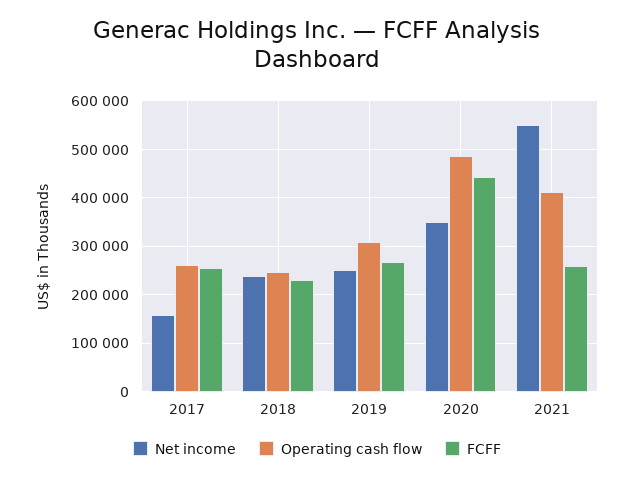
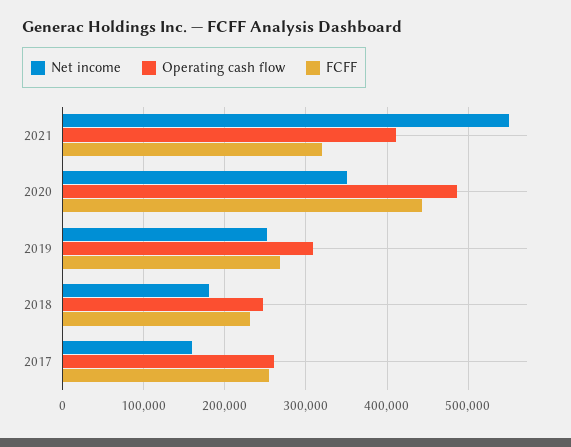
Net income, 2018: 240000 -> 180000
FCFF, 2021: 260000 -> 320000

